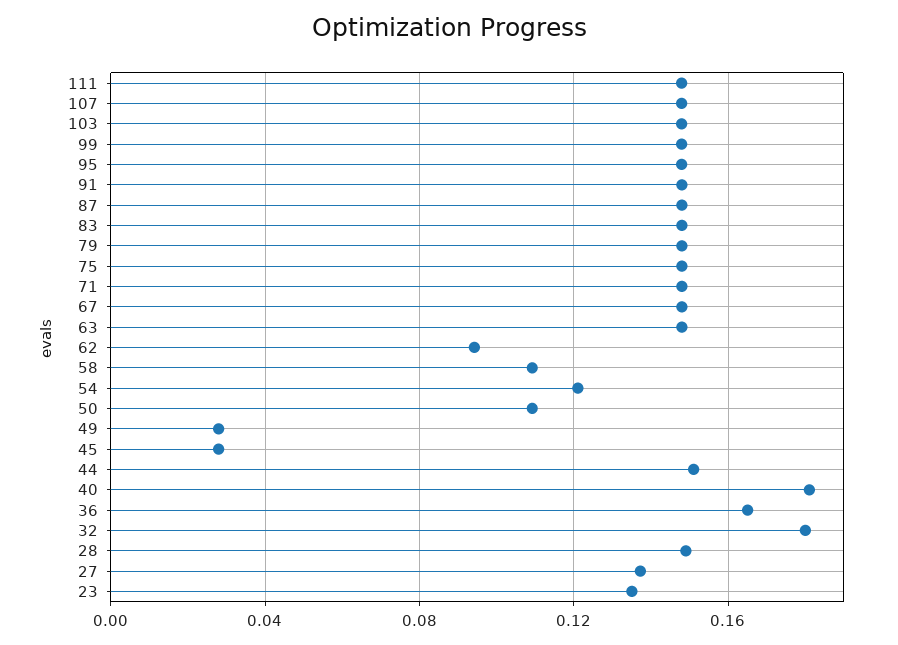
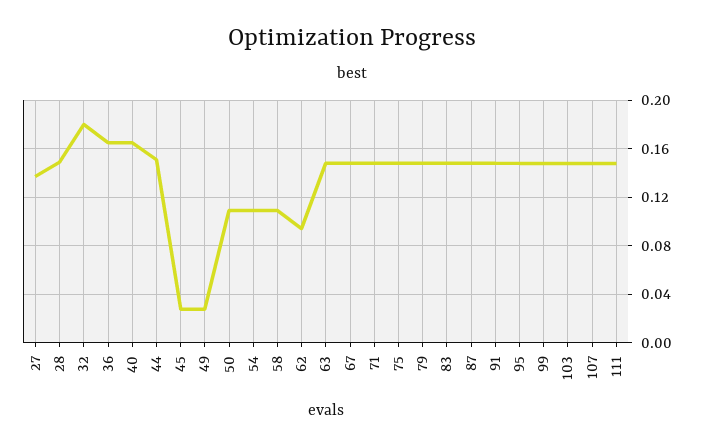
54: 0.12 -> 0.11
40: 0.18 -> 0.165
23: 0.135 -> none

